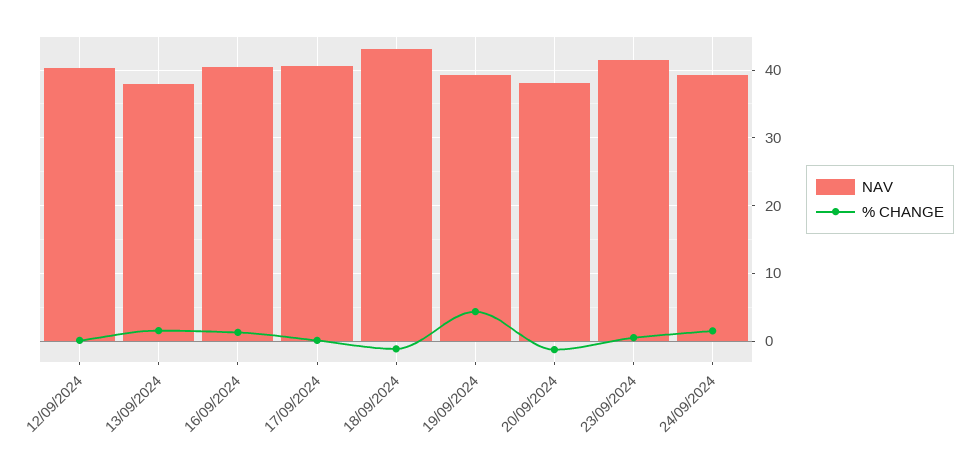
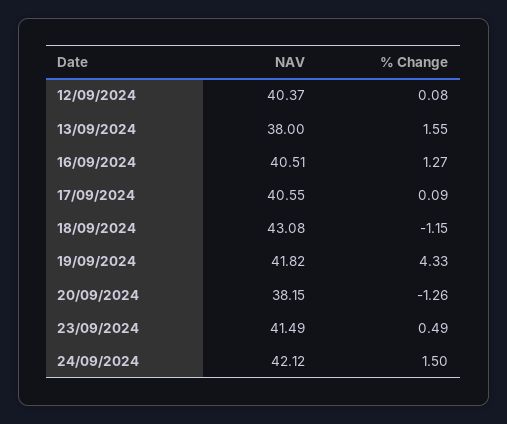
NAV, 19/09/2024: 39 -> 41.82
NAV, 24/09/2024: 39 -> 42.12

